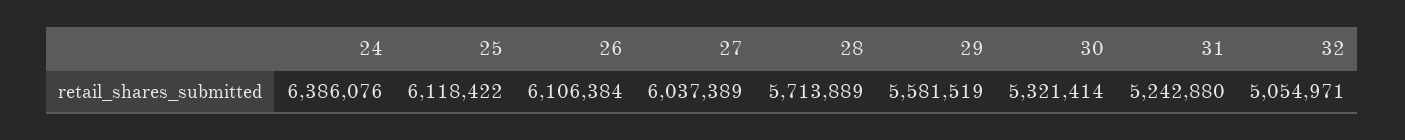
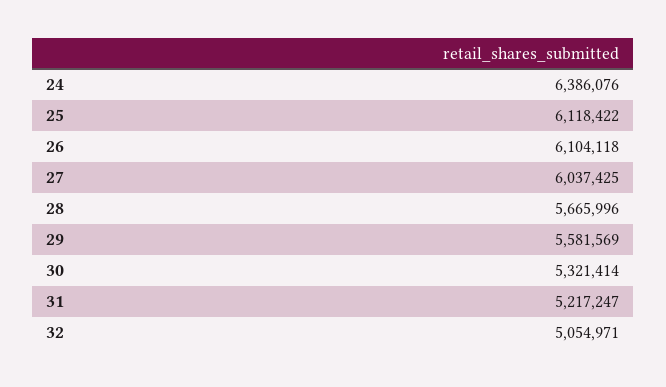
26: 6106384 -> 6104118
27: 6037389 -> 6037425
28: 5713889 -> 5665996
29: 5581519 -> 5581569
31: 5242880 -> 5217247

